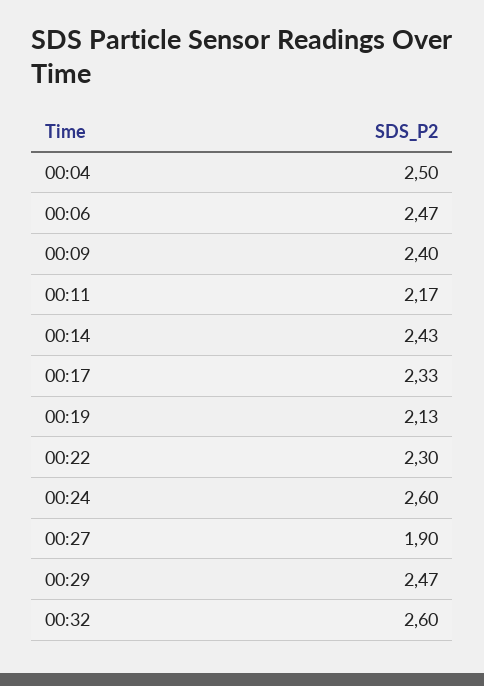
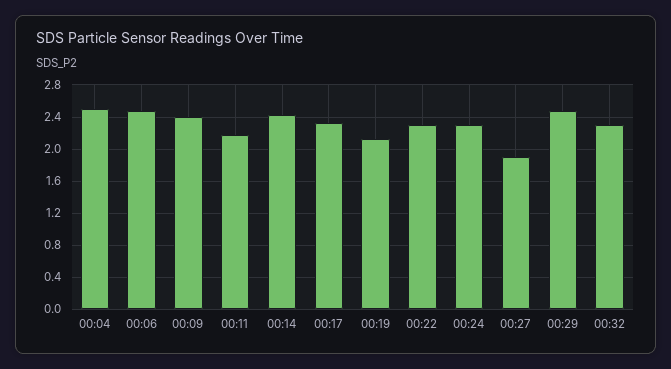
00:24: 2.6 -> 2.3
00:32: 2.6 -> 2.3

